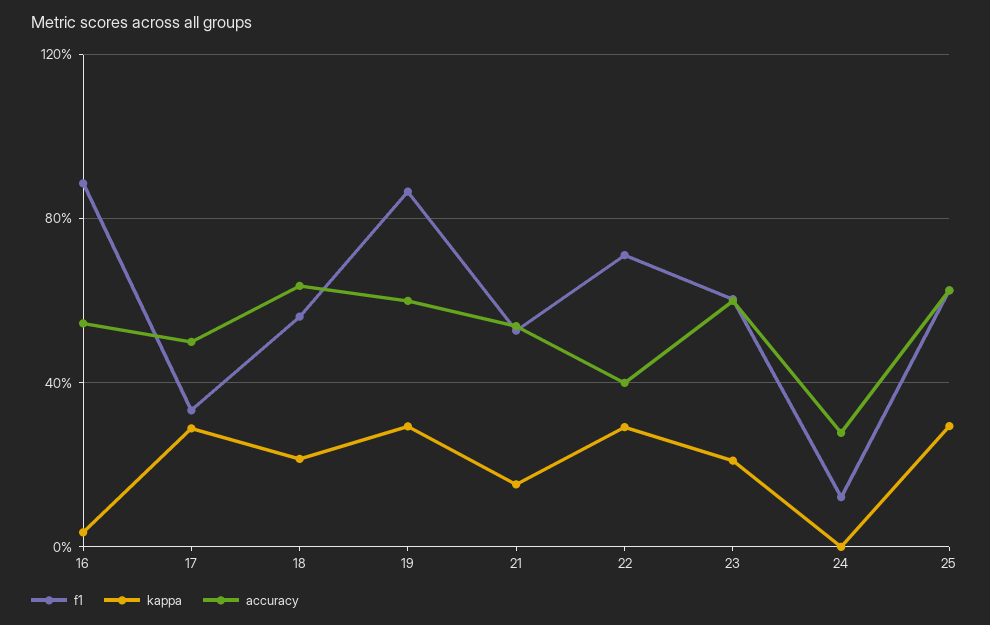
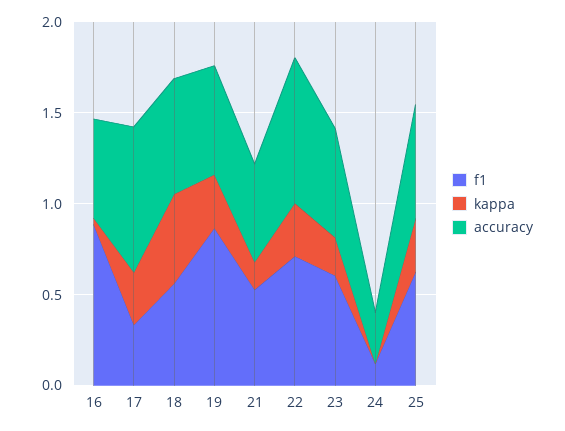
accuracy, 17: 0.5 -> 0.8
kappa, 18: 0.2 -> 0.5
accuracy, 22: 0.4 -> 0.8

